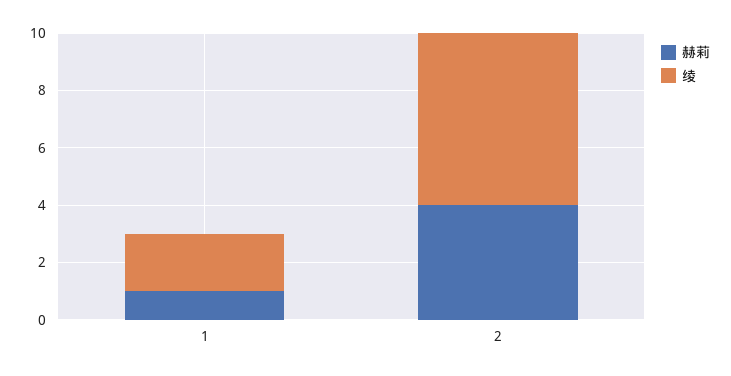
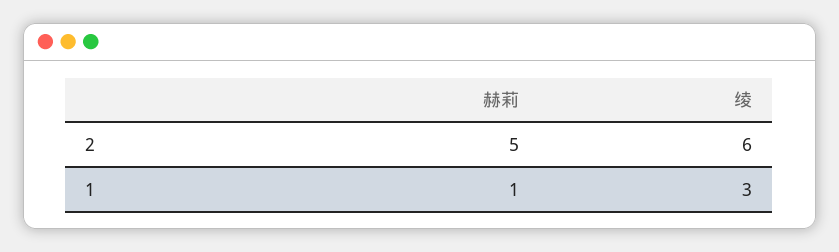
绫, 1: 2 -> 3
赫莉, 2: 4 -> 5

